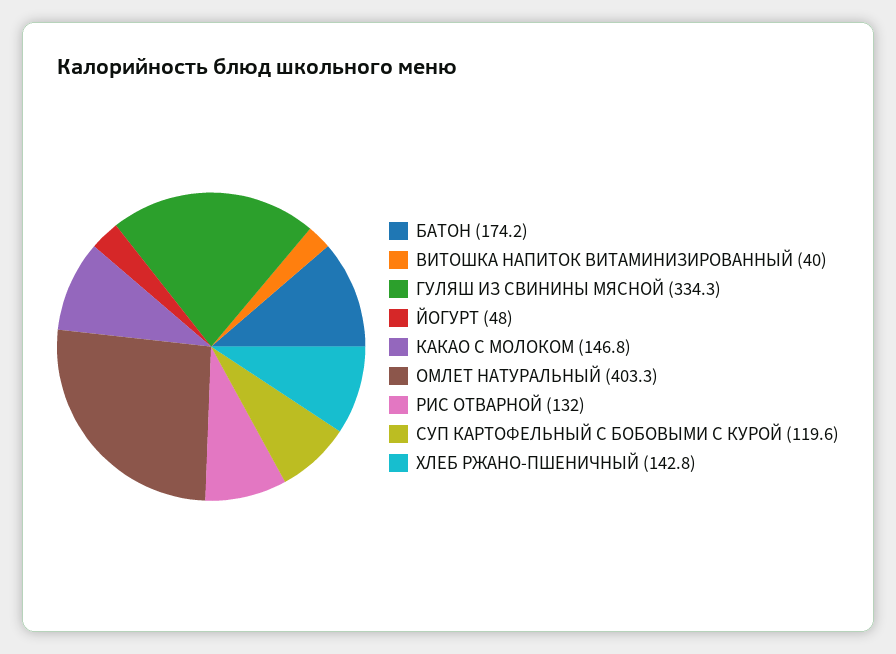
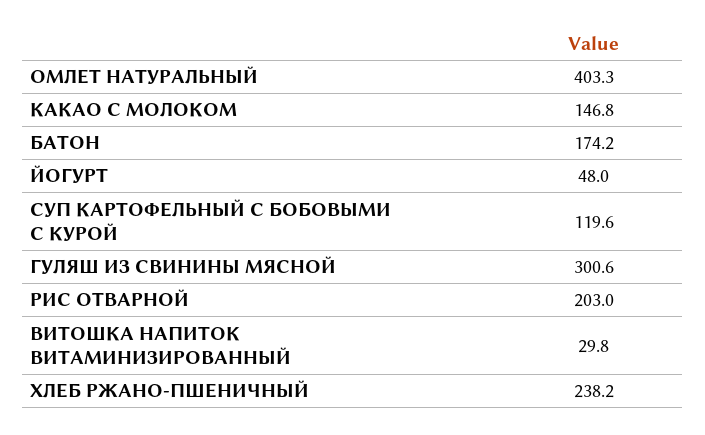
ВИТОШКА НАПИТОК ВИТАМИНИЗИРОВАННЫЙ: 40 -> 29.8
ГУЛЯШ ИЗ СВИНИНЫ МЯСНОЙ: 334.3 -> 300.6
РИС ОТВАРНОЙ: 132 -> 203
ХЛЕБ РЖАНО-ПШЕНИЧНЫЙ: 142.8 -> 238.2

